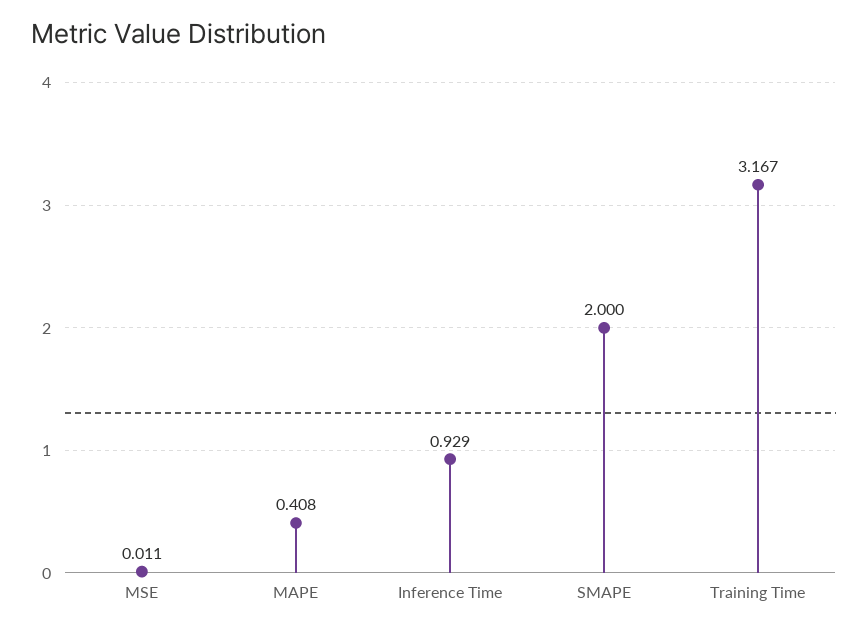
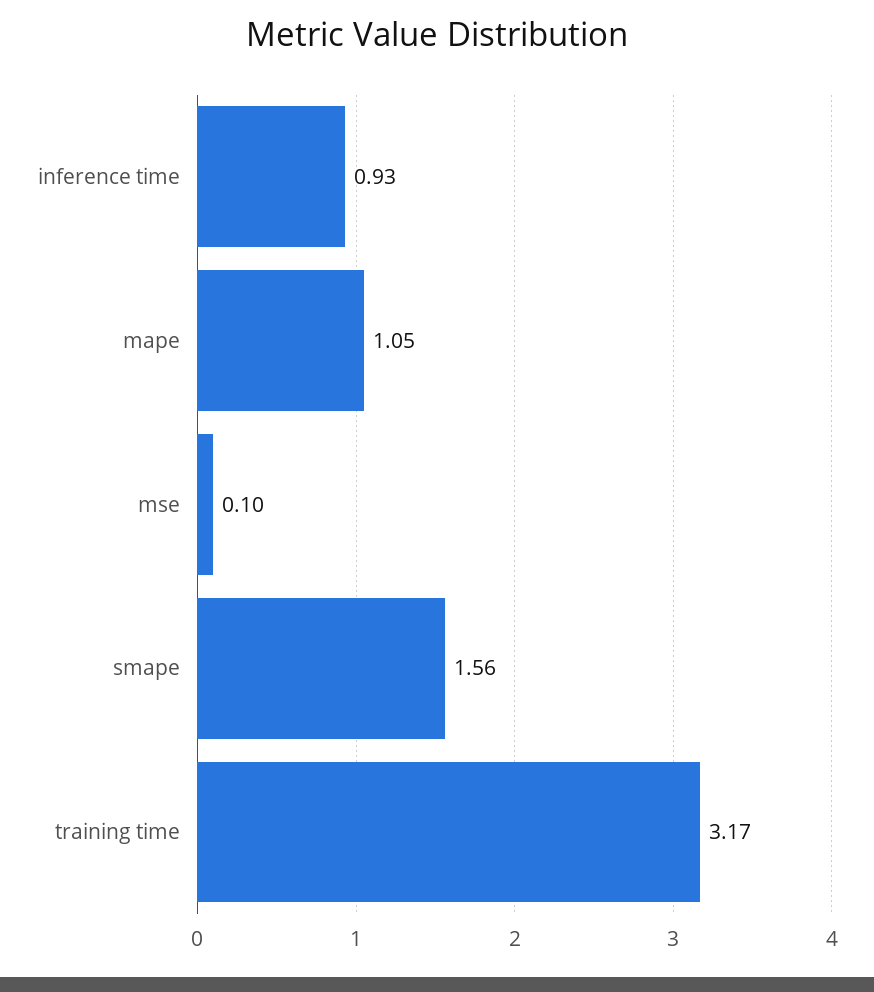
MSE: 0.011 -> 0.1
MAPE: 0.408 -> 1.05
SMAPE: 2 -> 1.56

